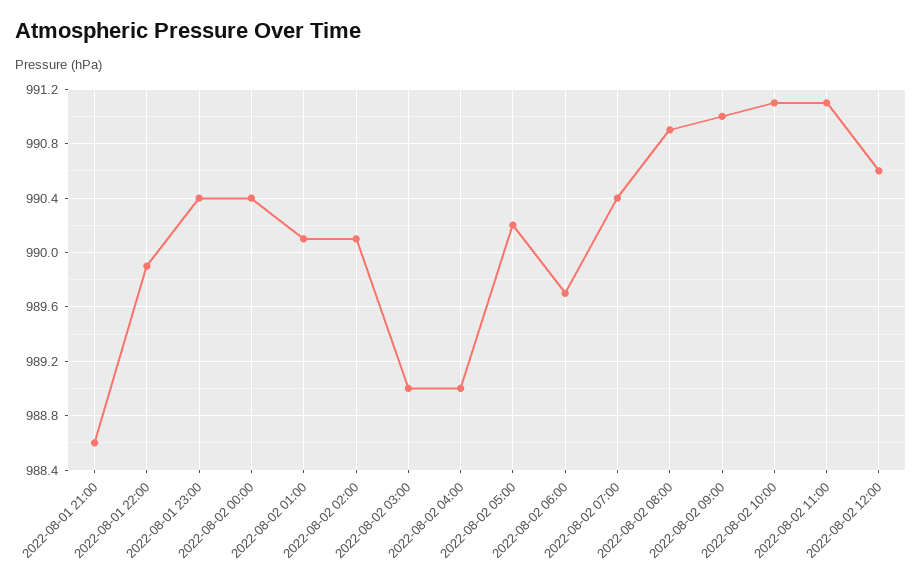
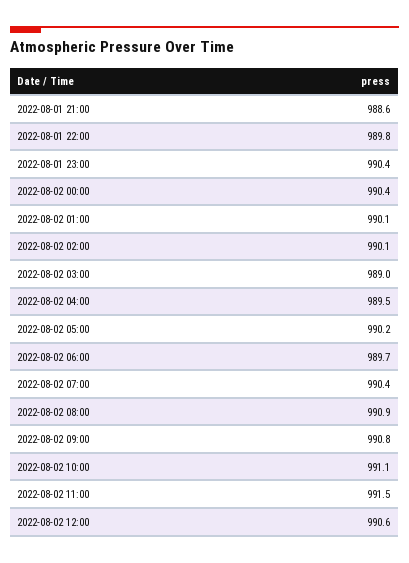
2022-08-01 22:00: 989.9 -> 989.8
2022-08-02 04:00: 989 -> 989.5
2022-08-02 09:00: 991 -> 990.8
2022-08-02 11:00: 991.1 -> 991.5

